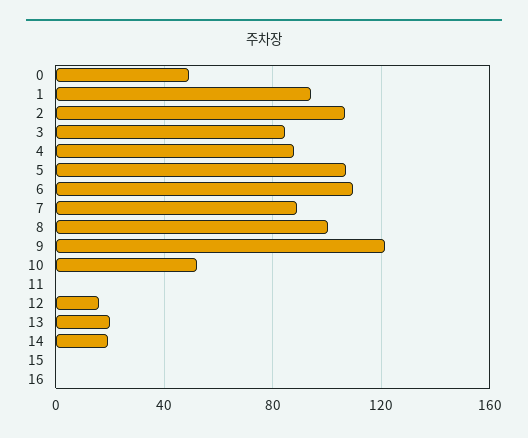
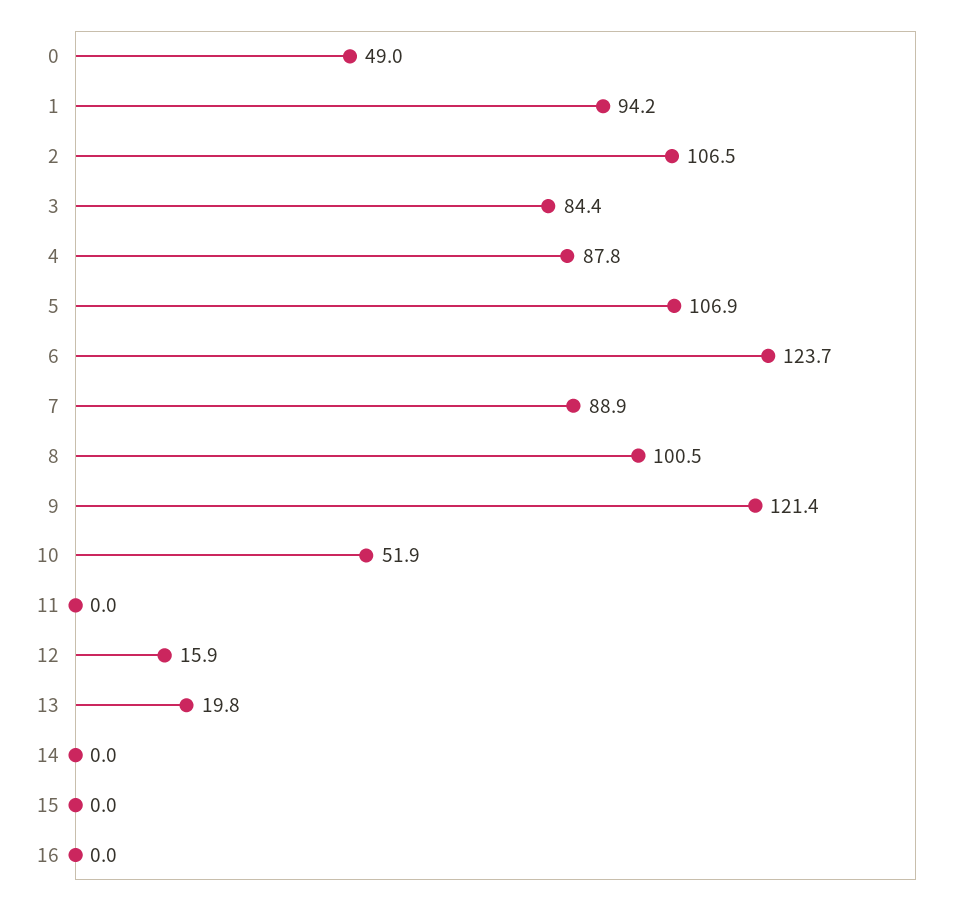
6: 110 -> 123.7
14: 20 -> 0

